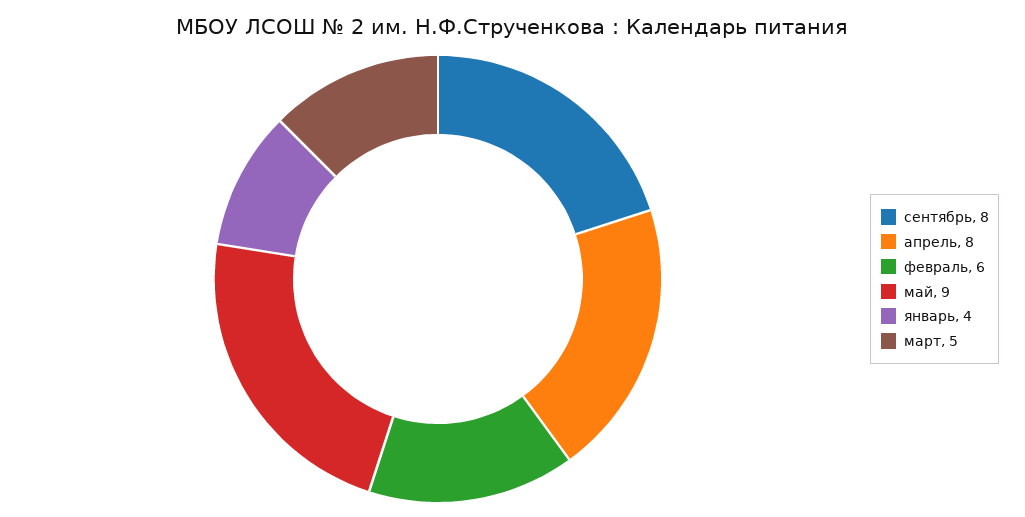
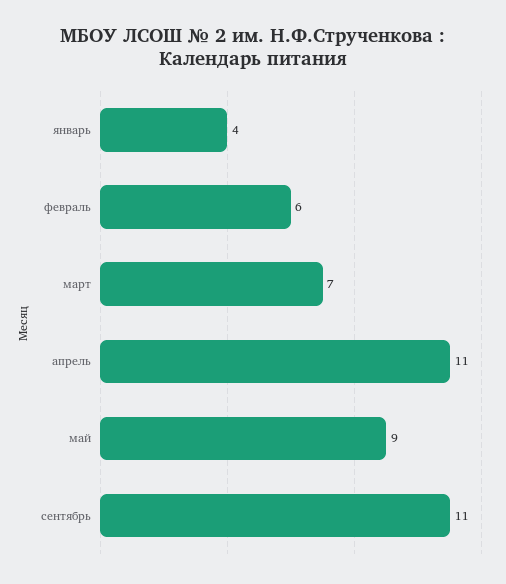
сентябрь: 8 -> 11
апрель: 8 -> 11
март: 5 -> 7

